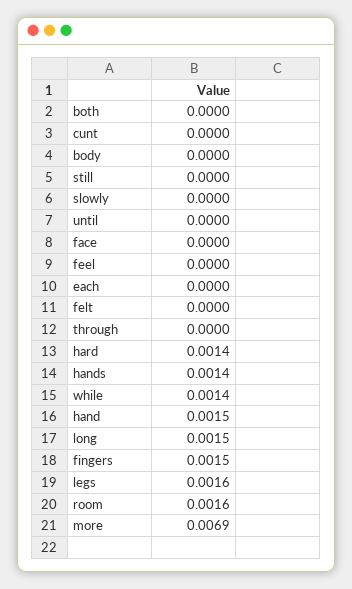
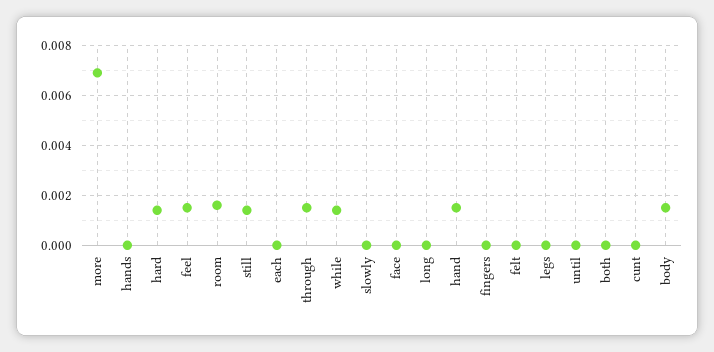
body: 0 -> 0.0015
still: 0 -> 0.0015
feel: 0 -> 0.0015
through: 0 -> 0.0015
hands: 0.0014 -> 0
long: 0.0015 -> 0
fingers: 0.0015 -> 0
legs: 0.0016 -> 0

